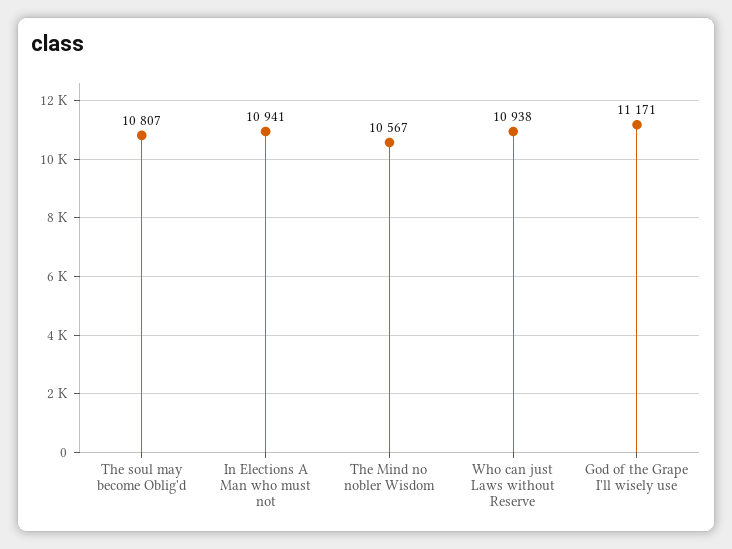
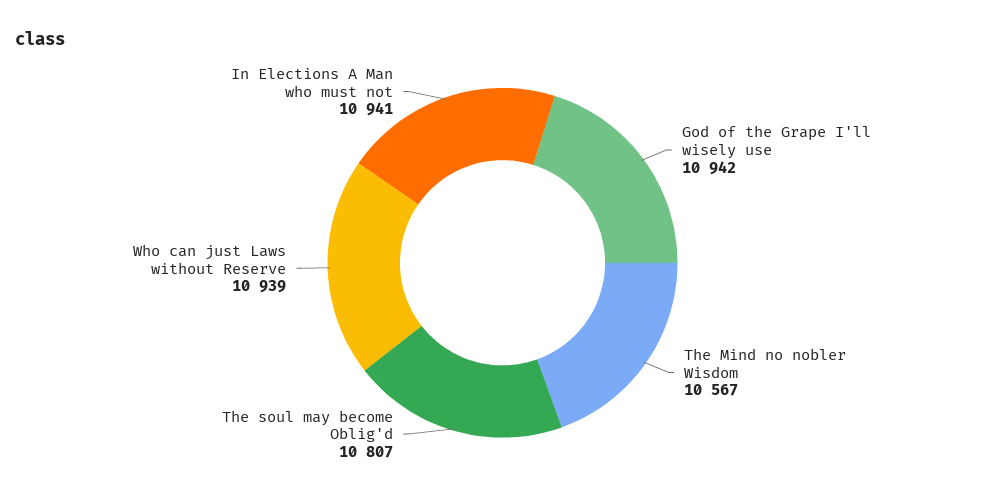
Who can just Laws without Reserve: 10938 -> 10939
God of the Grape I'll wisely use: 11171 -> 10942

